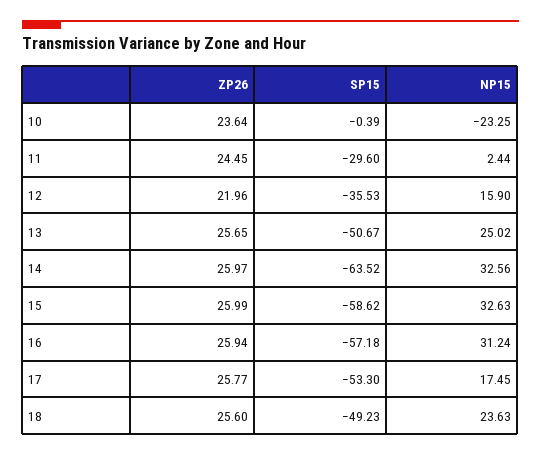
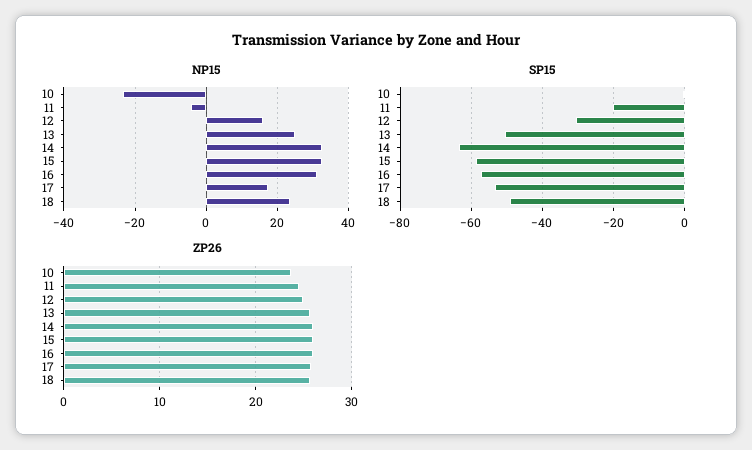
SP15, 11: -29.6 -> -20
NP15, 11: 2.44 -> -4
ZP26, 12: 21.96 -> 25
SP15, 12: -35.53 -> -30

